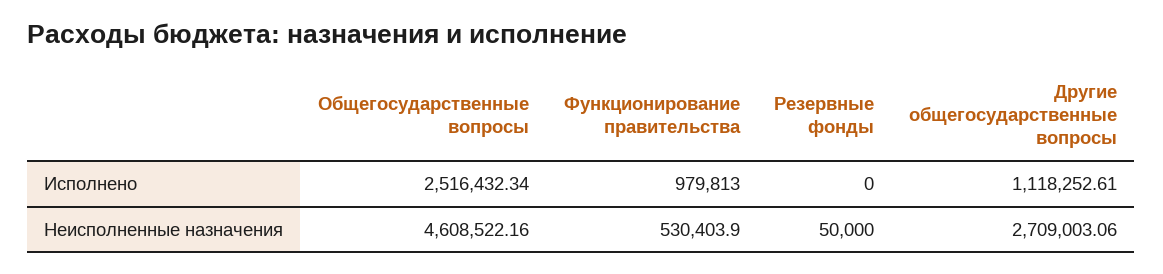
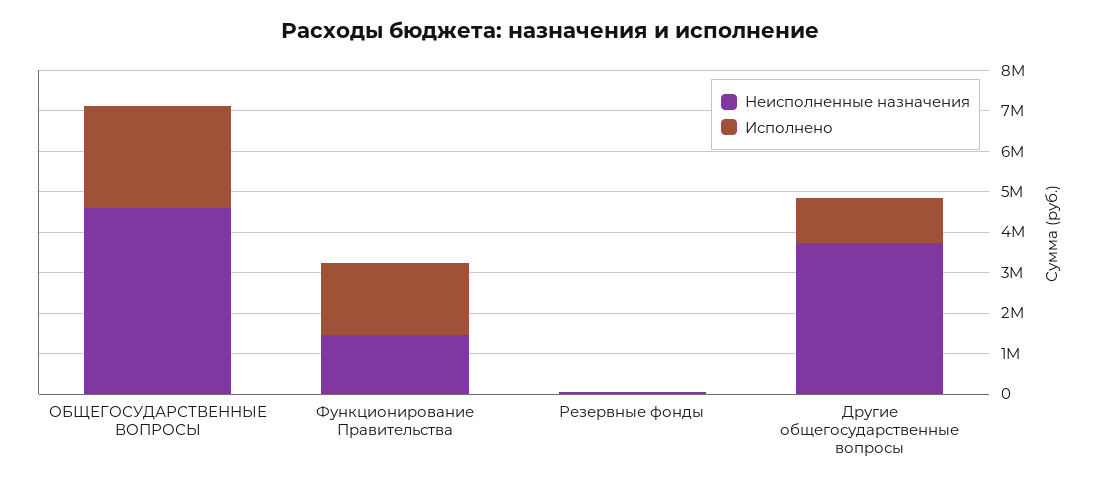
Исполнено, Функционирование правительства: 979813 -> 1800000
Неисполненные назначения, Функционирование правительства: 530403.9 -> 1400000
Неисполненные назначения, Другие общегосударственные вопросы: 2709003.06 -> 3800000

